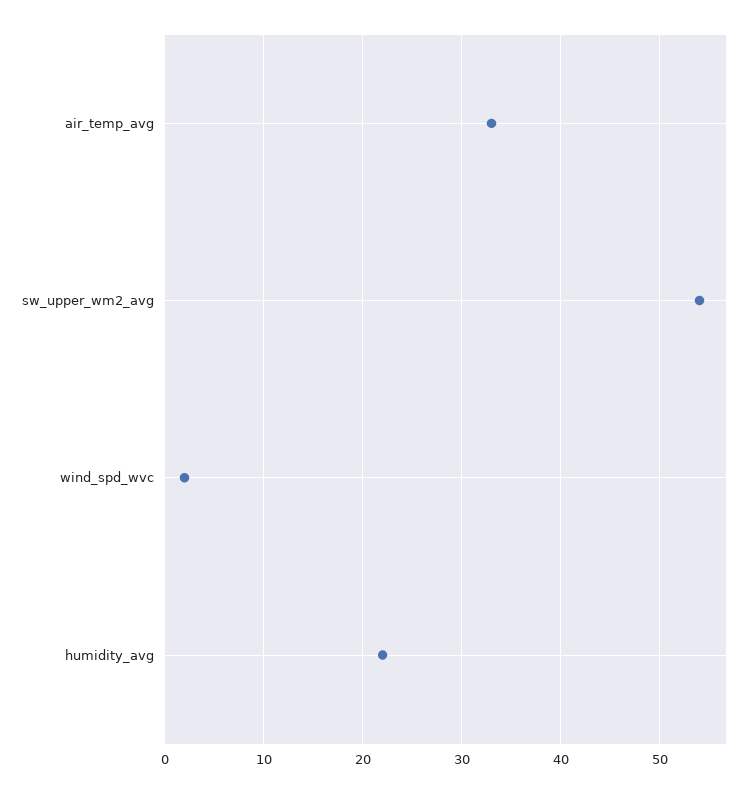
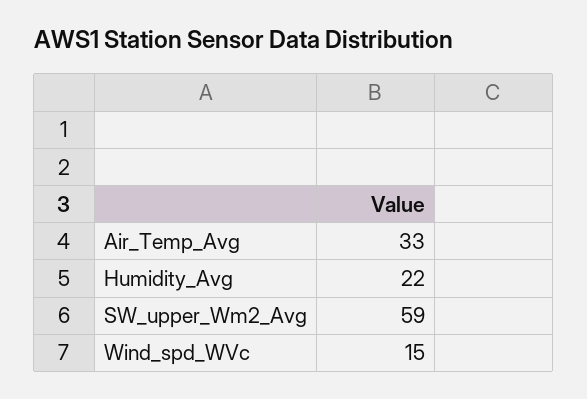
sw_upper_wm2_avg: 54 -> 59
wind_spd_wvc: 2 -> 15

